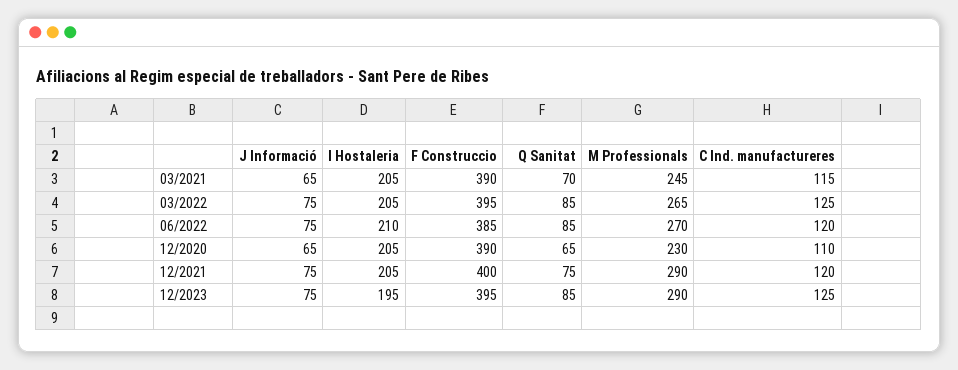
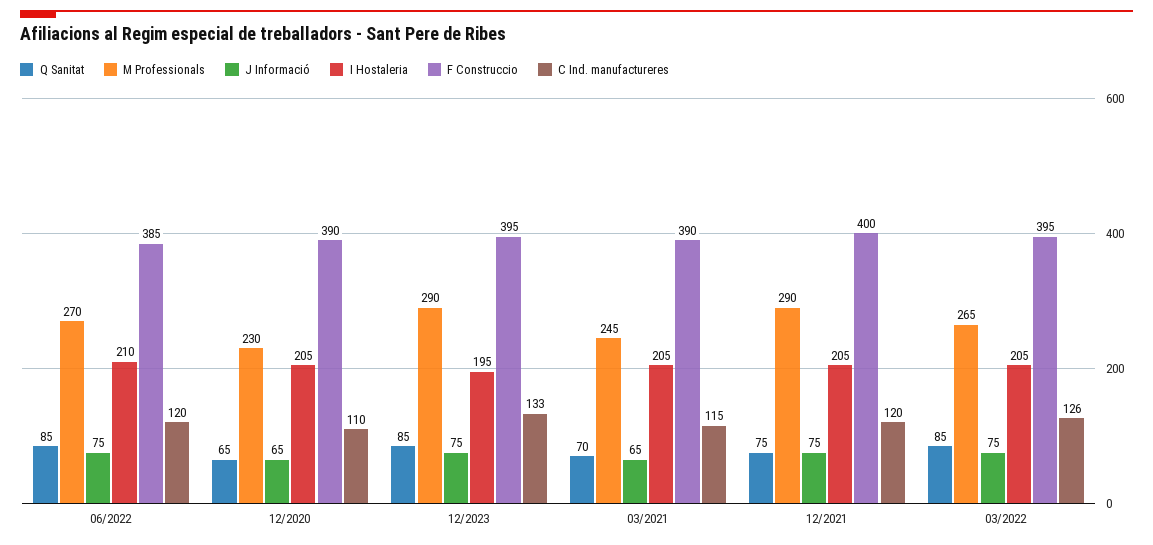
C Ind. manufactureres, 03/2022: 125 -> 126
C Ind. manufactureres, 12/2023: 125 -> 133

